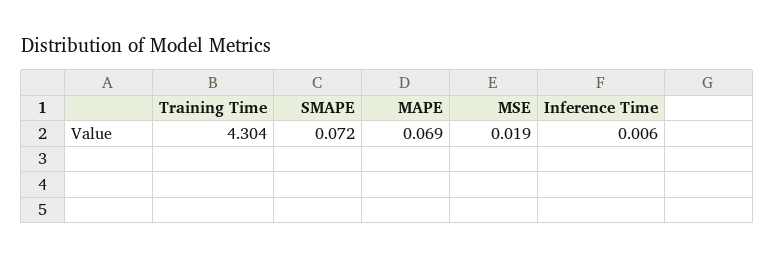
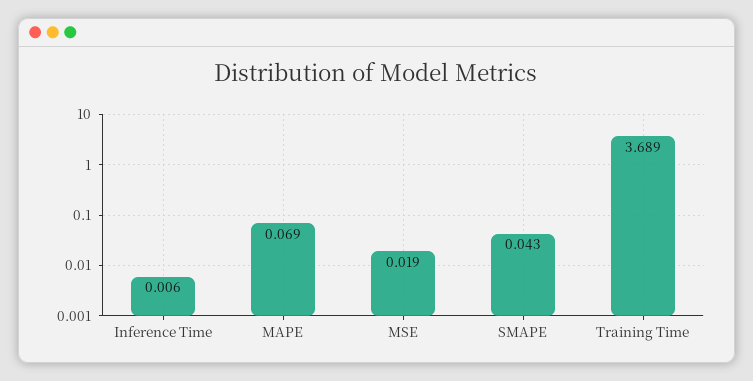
Training Time: 4.304 -> 3.689
SMAPE: 0.072 -> 0.043

